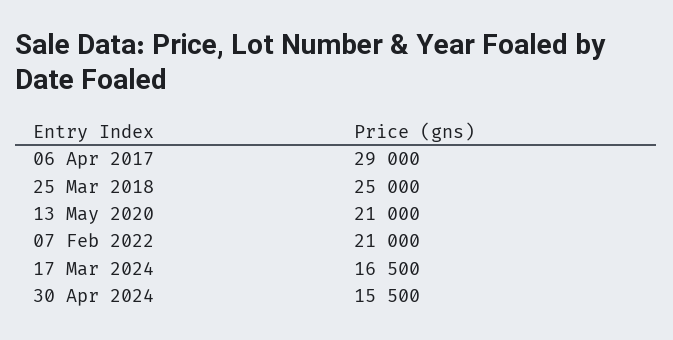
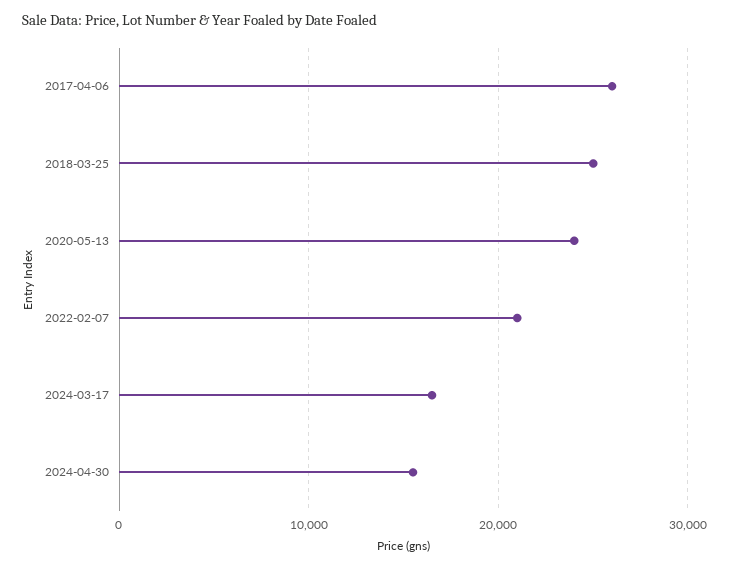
06 Apr 2017: 29000 -> 26000
13 May 2020: 21000 -> 24000

